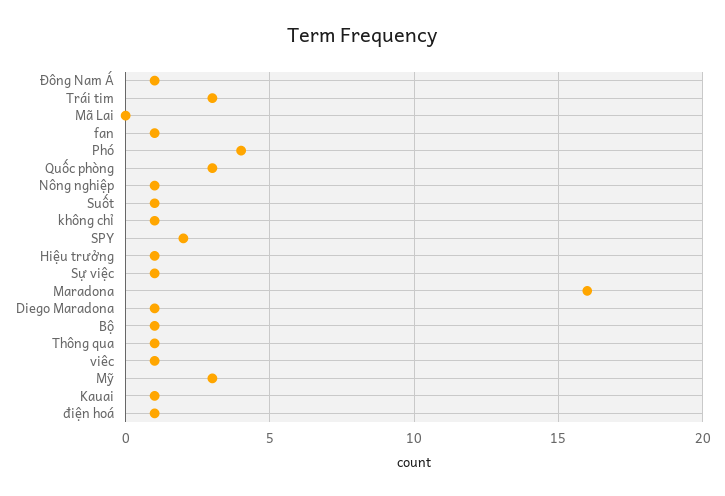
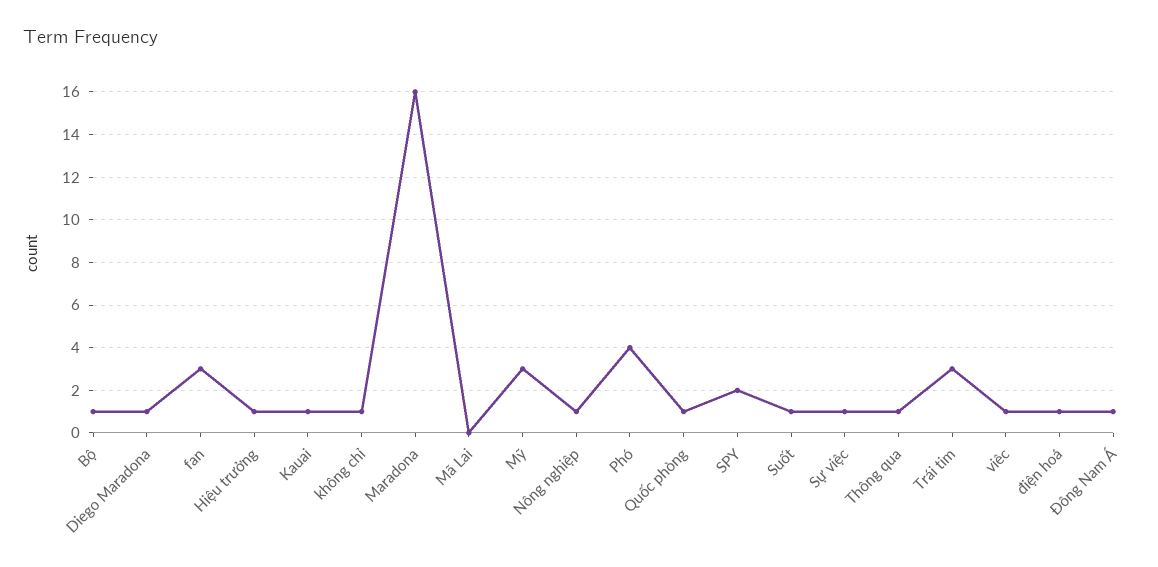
fan: 1 -> 3
Quốc phòng: 3 -> 1

